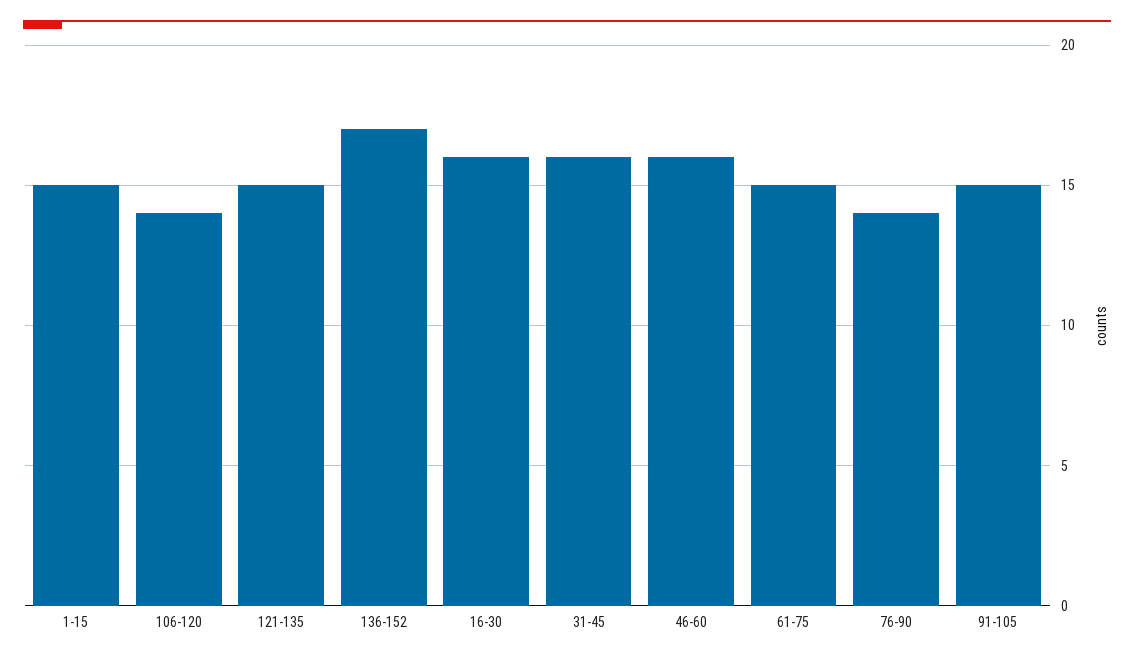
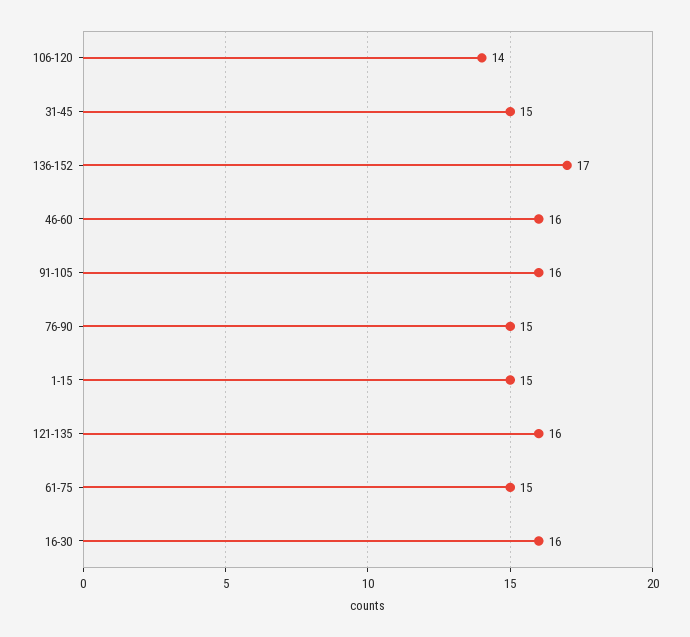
121-135: 15 -> 16
31-45: 16 -> 15
76-90: 14 -> 15
91-105: 15 -> 16

